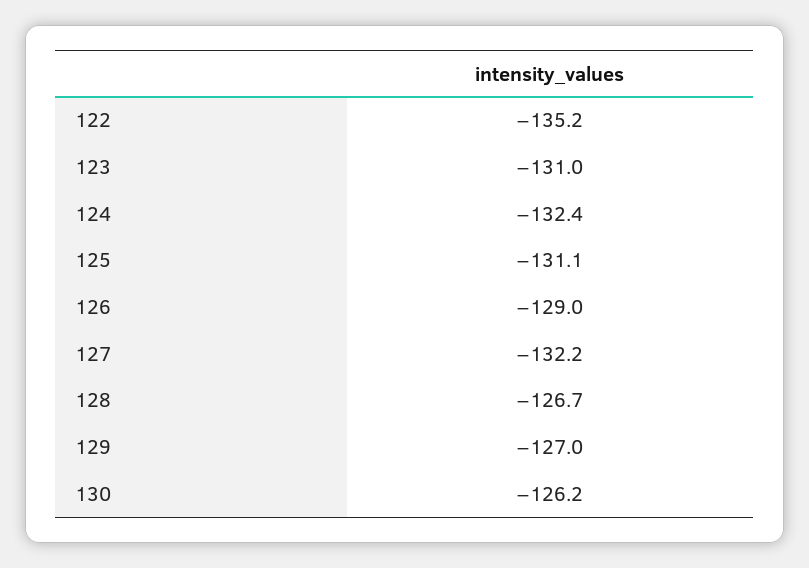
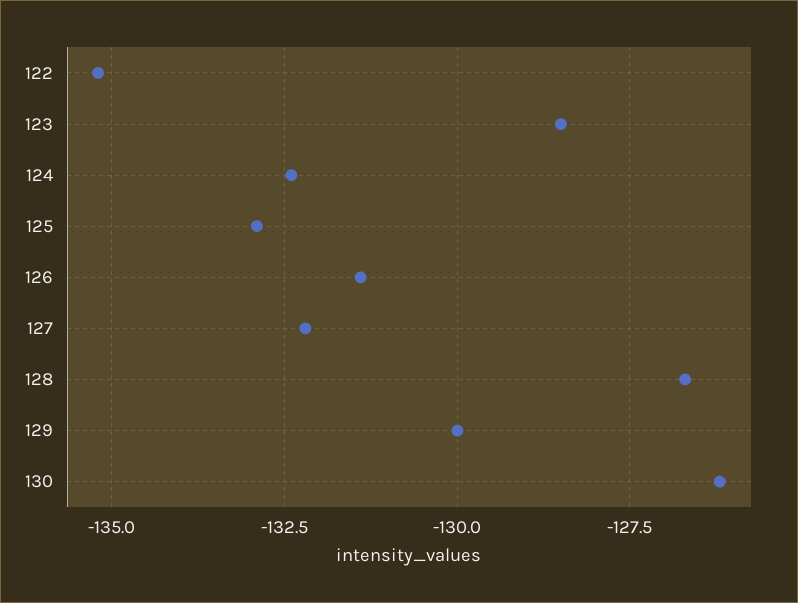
123: -131 -> -128.5
125: -131.1 -> -133
126: -129 -> -131.5
129: -127 -> -130

